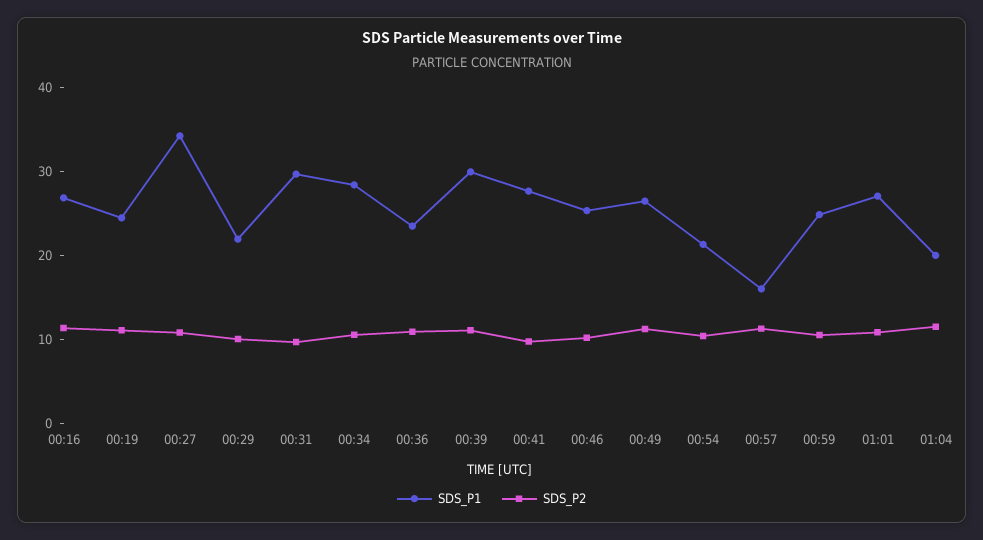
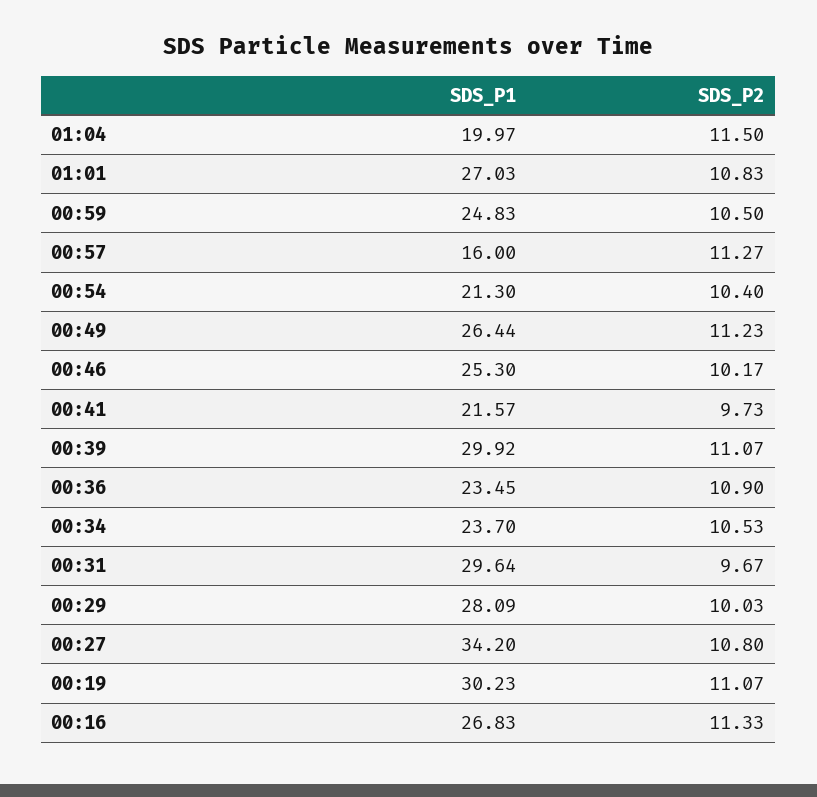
SDS_P1, 00:19: 24 -> 30.23
SDS_P1, 00:29: 22 -> 28.09
SDS_P1, 00:34: 28 -> 23.7
SDS_P1, 00:41: 28 -> 21.57

